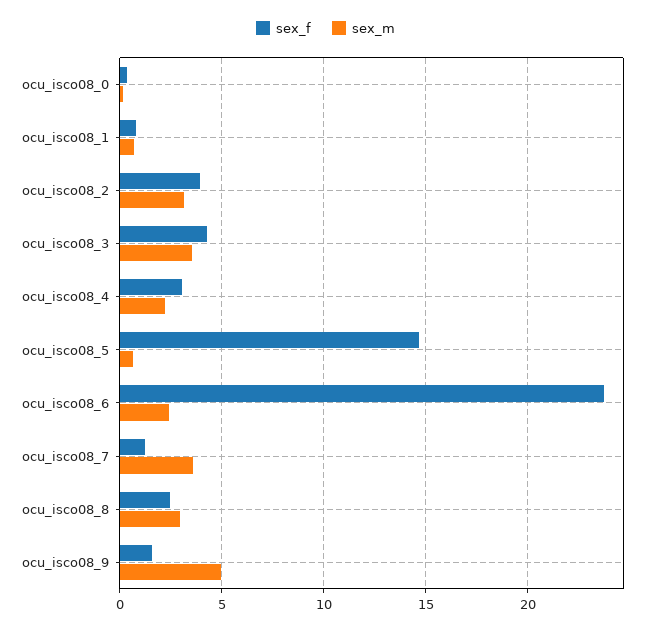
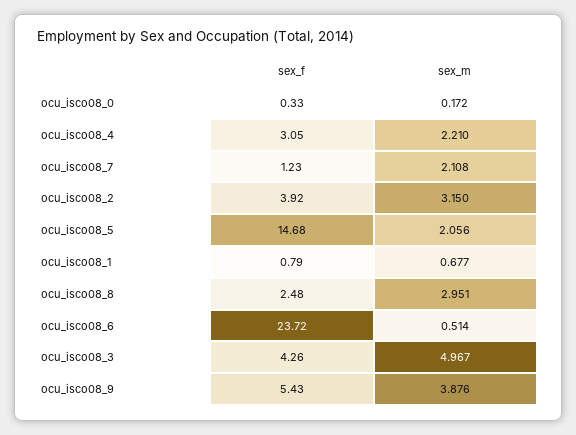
sex_m, ocu_isco08_3: 3.5 -> 4.967
sex_m, ocu_isco08_5: 0.5 -> 2.056
sex_m, ocu_isco08_6: 2.5 -> 0.514
sex_m, ocu_isco08_7: 3.5 -> 2.108
sex_f, ocu_isco08_9: 1.5 -> 5.43
sex_m, ocu_isco08_9: 5 -> 3.876

